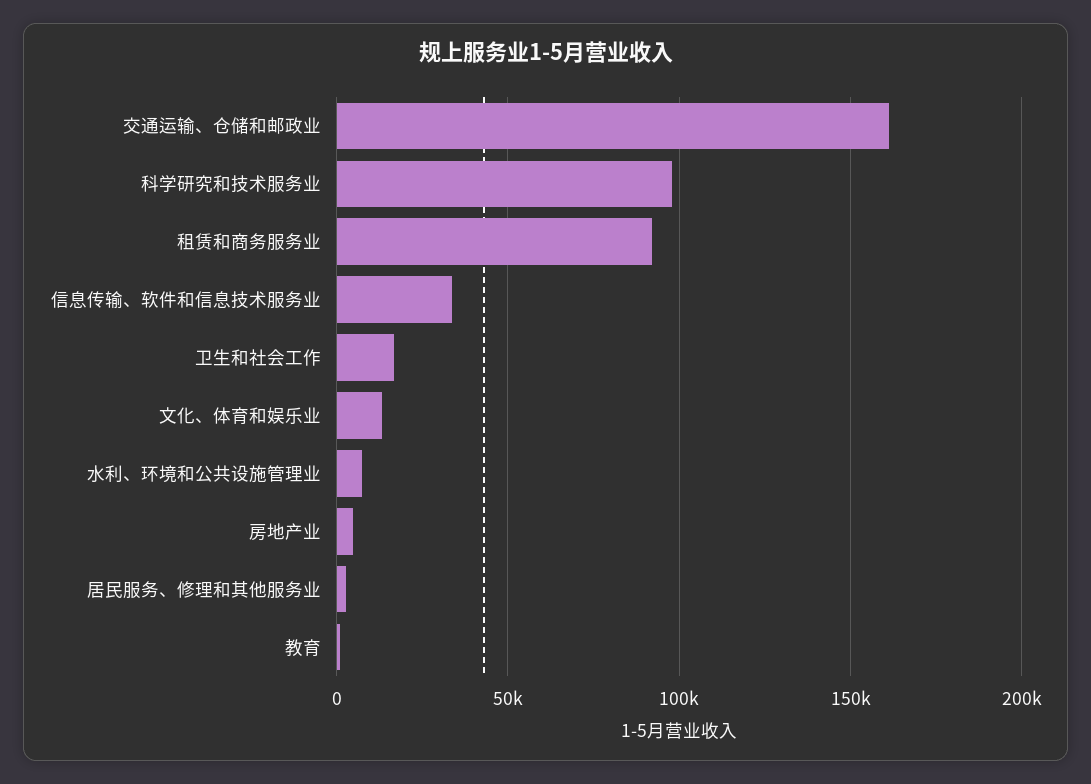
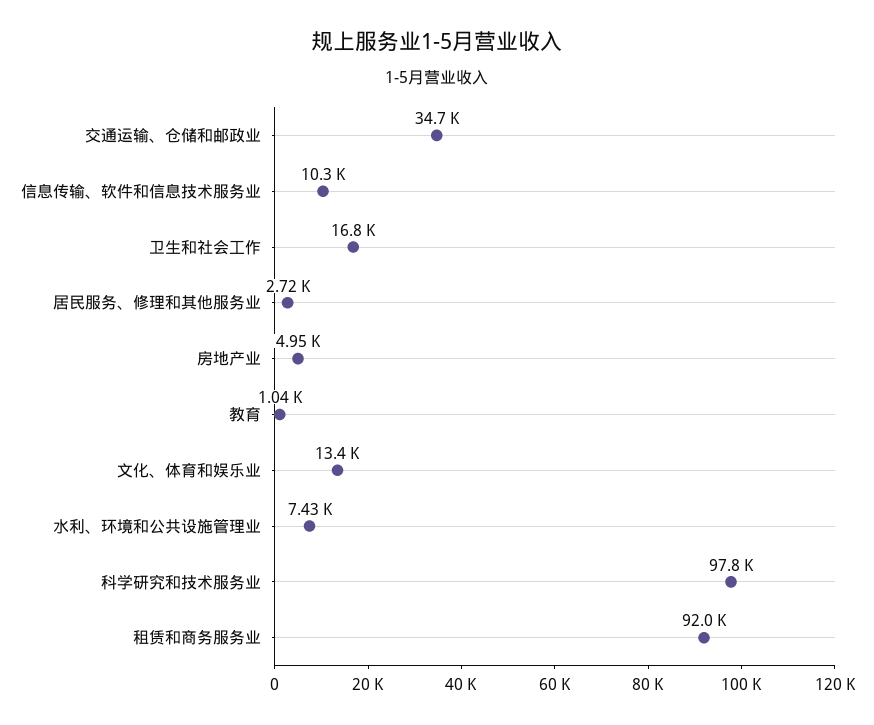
交通运输、仓储和邮政业: 160000 -> 34700
信息传输、软件和信息技术服务业: 35000 -> 10300

